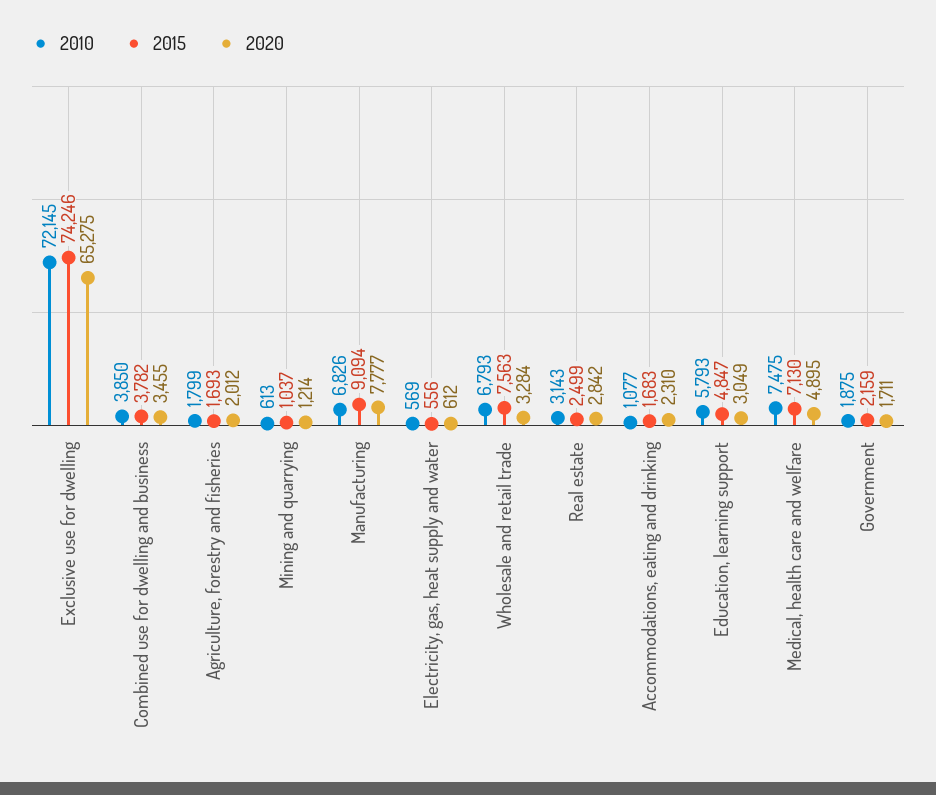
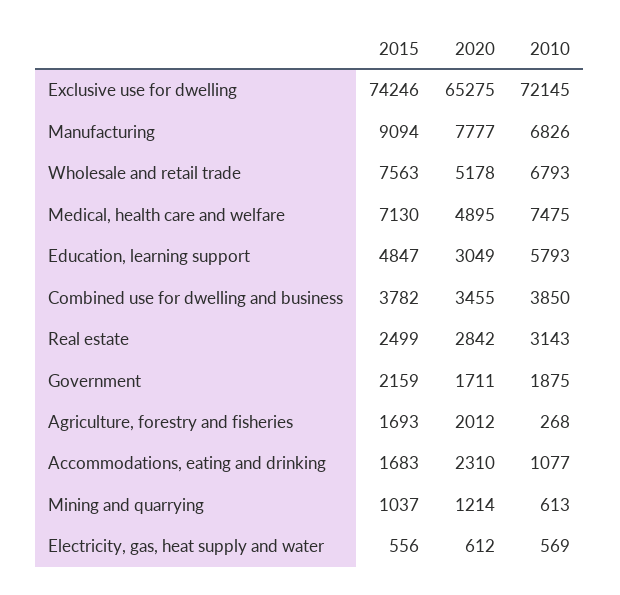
2010, Agriculture, forestry and fisheries: 1799 -> 268
2020, Wholesale and retail trade: 3284 -> 5178

